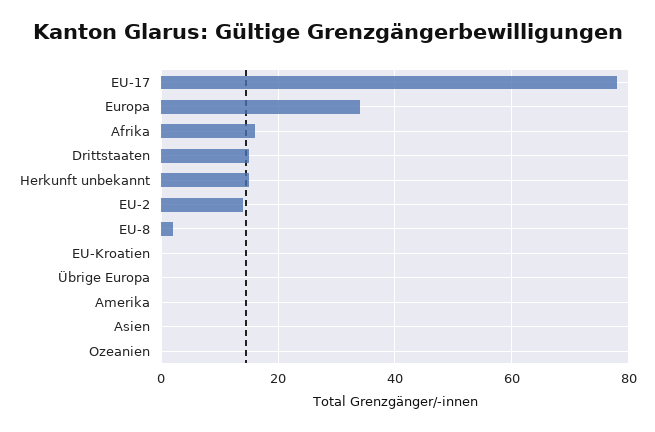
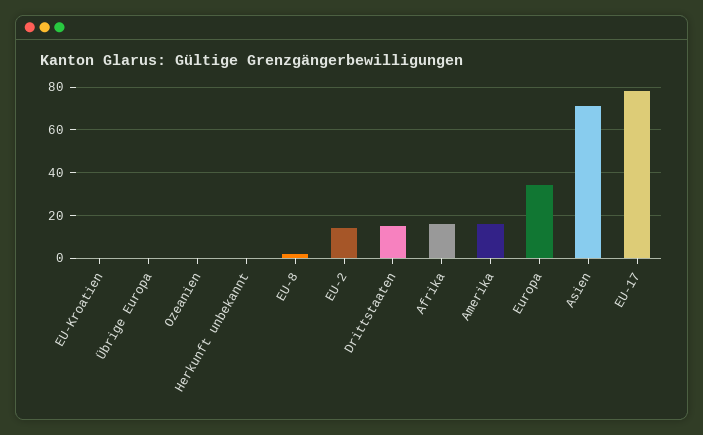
Herkunft unbekannt: 15 -> 0
Amerika: 0 -> 15
Asien: 0 -> 70

